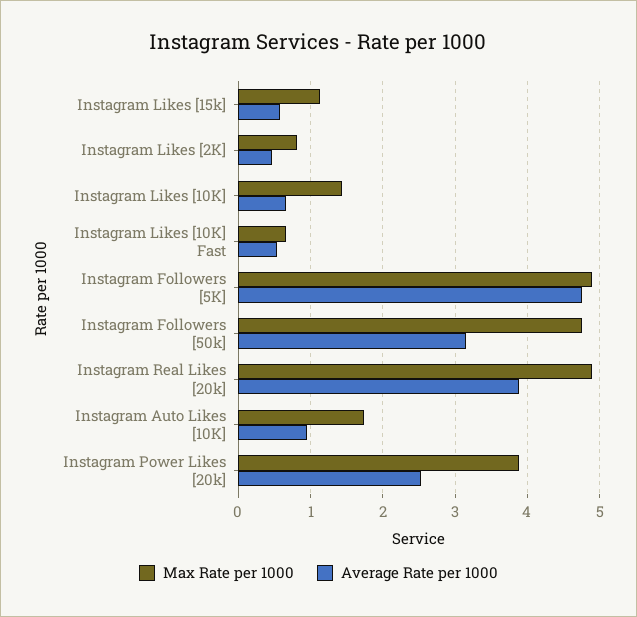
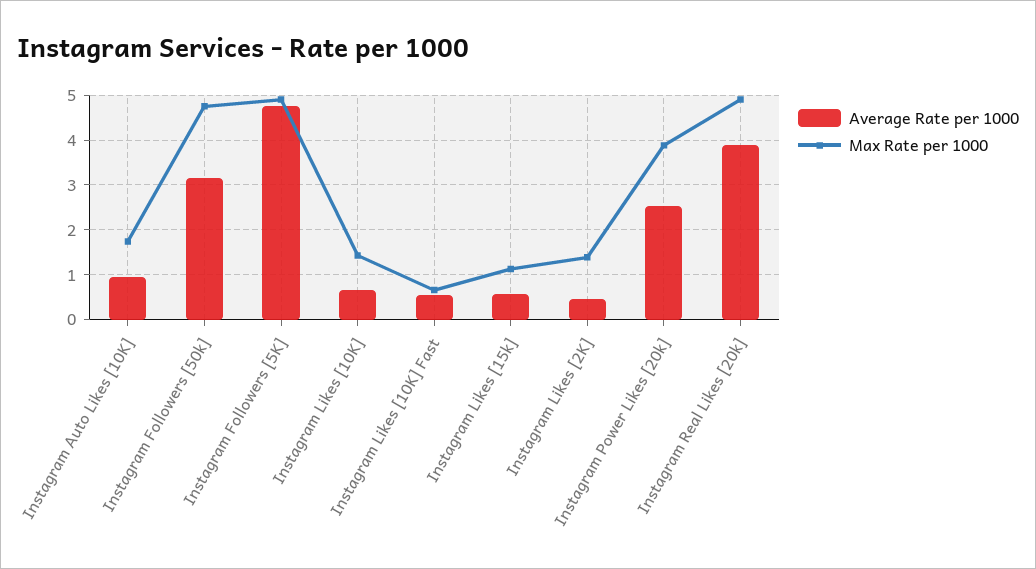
Max Rate per 1000, Instagram Likes [2K]: 0.8 -> 1.4

